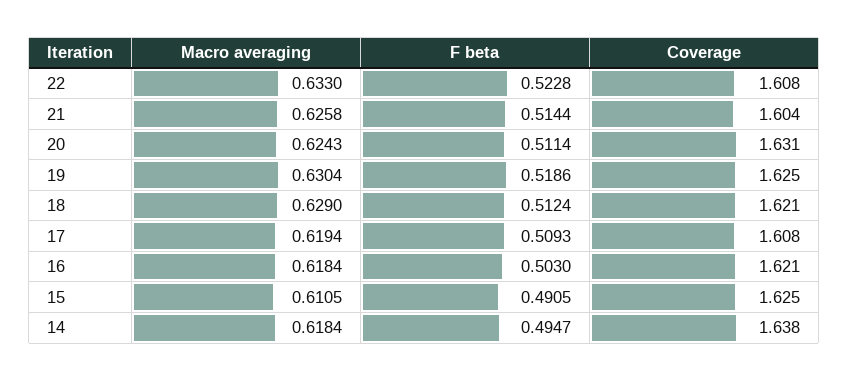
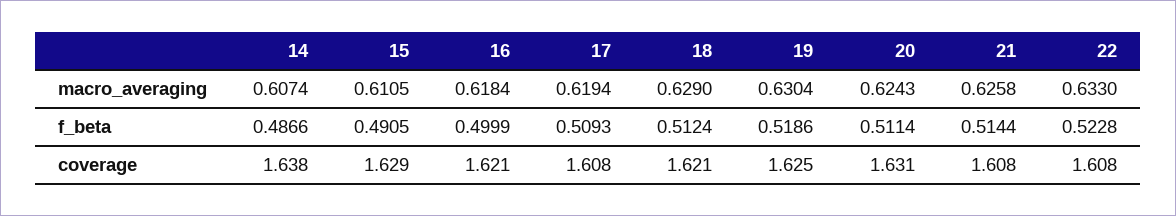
Coverage, 21: 1.604 -> 1.608
F beta, 16: 0.503 -> 0.4999
Coverage, 15: 1.625 -> 1.629
Macro averaging, 14: 0.6184 -> 0.6074
F beta, 14: 0.4947 -> 0.4866

